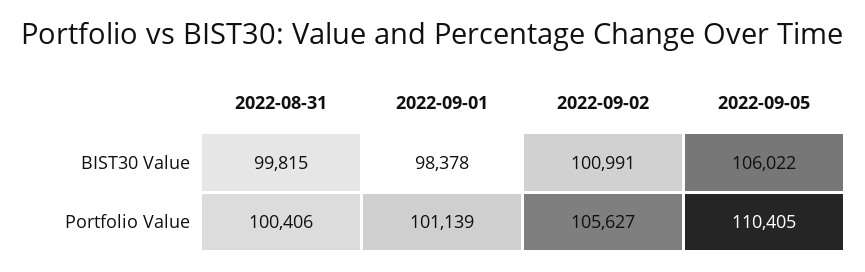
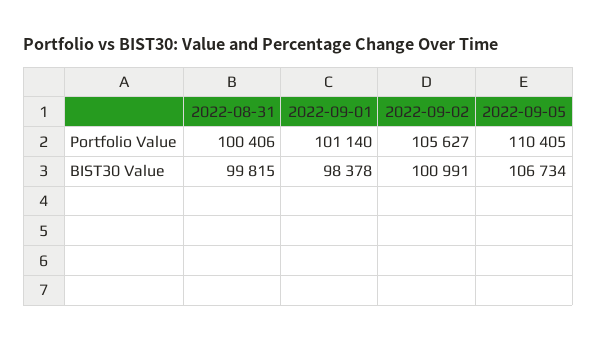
2022-09-05, BIST30 Value: 106022 -> 106734
2022-09-01, Portfolio Value: 101139 -> 101140

